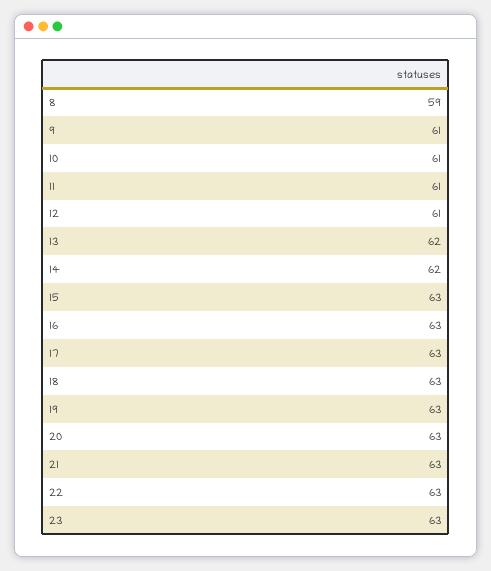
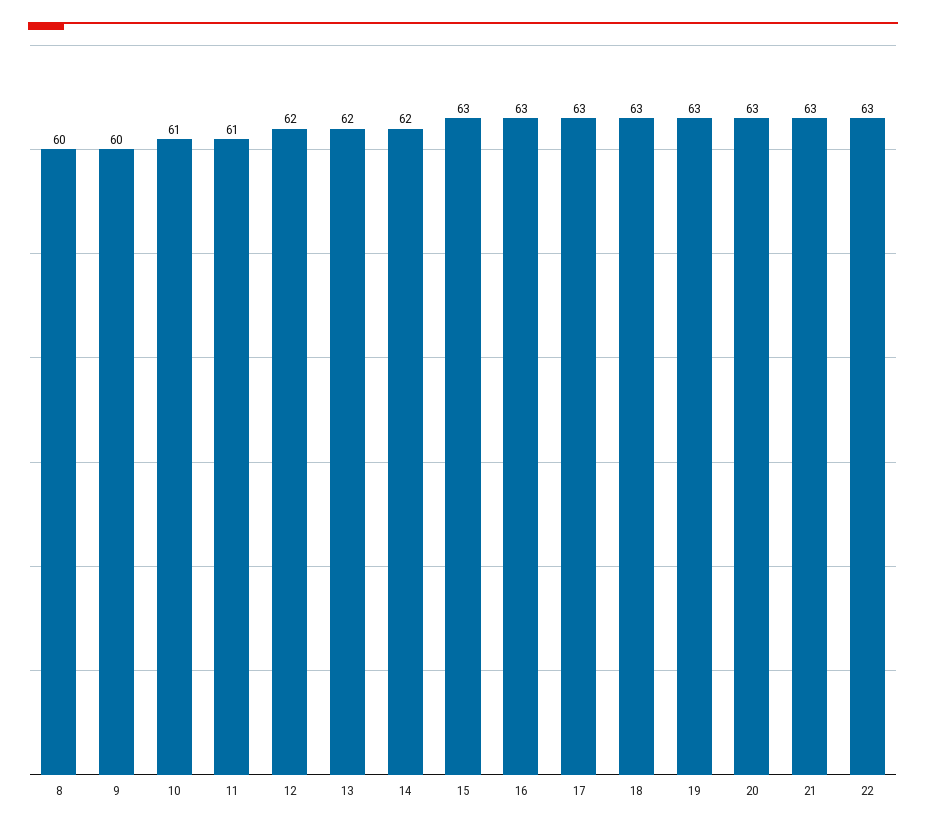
8: 59 -> 60
9: 61 -> 60
12: 61 -> 62
23: 63 -> none

